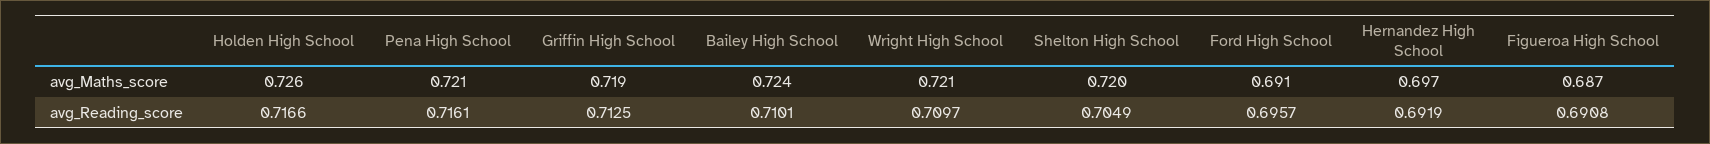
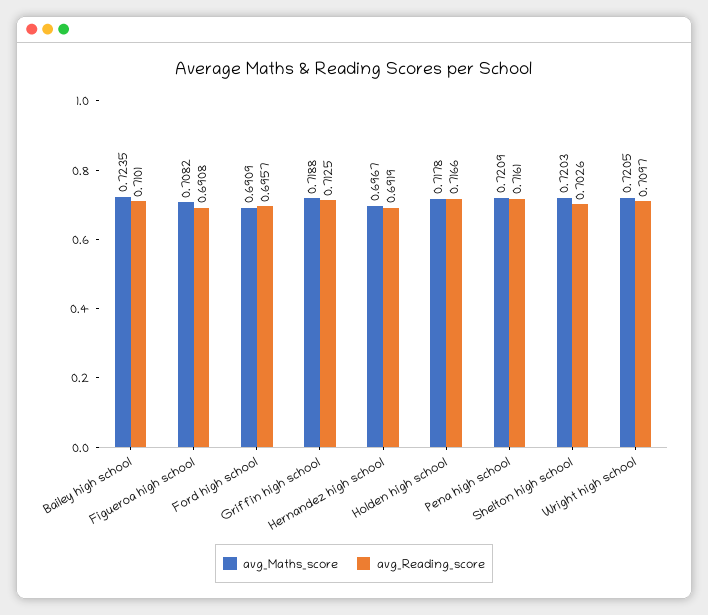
avg_Maths_score, Holden High School: 0.726 -> 0.7178
avg_Maths_score, Figueroa High School: 0.687 -> 0.7082
avg_Reading_score, Shelton High School: 0.7049 -> 0.7026

